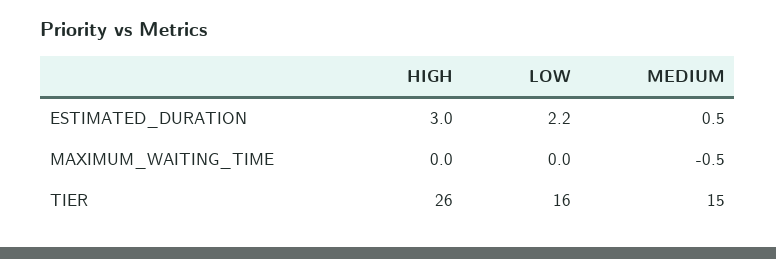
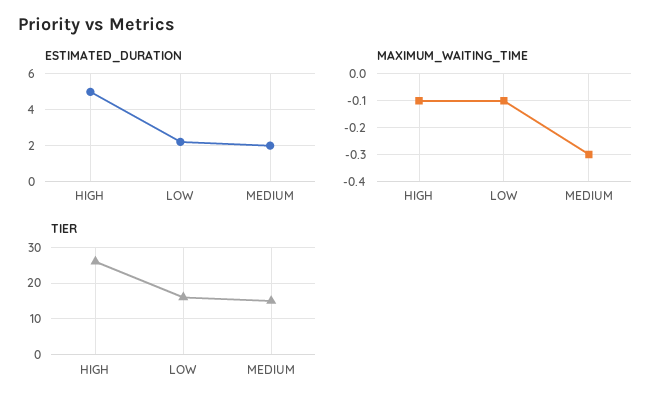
ESTIMATED_DURATION, HIGH: 3 -> 5
ESTIMATED_DURATION, MEDIUM: 0.5 -> 2
MAXIMUM_WAITING_TIME, HIGH: 0 -> -0.1
MAXIMUM_WAITING_TIME, LOW: 0 -> -0.1
MAXIMUM_WAITING_TIME, MEDIUM: -0.5 -> -0.3

